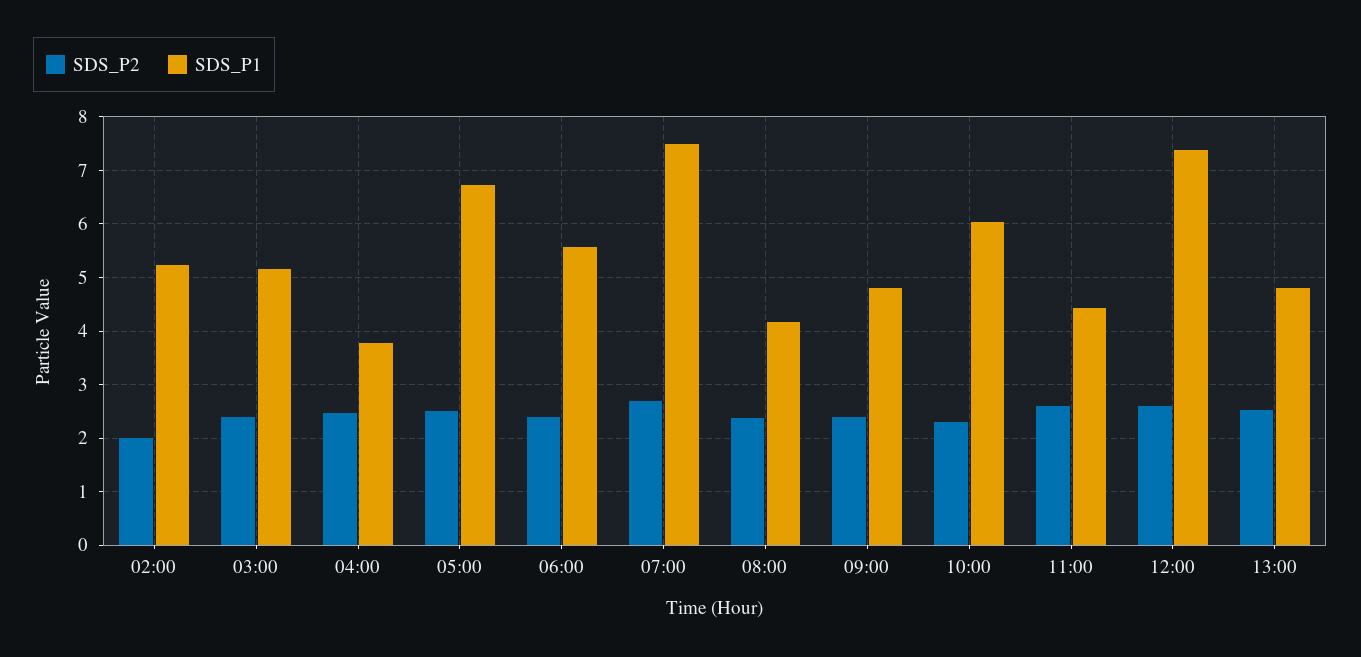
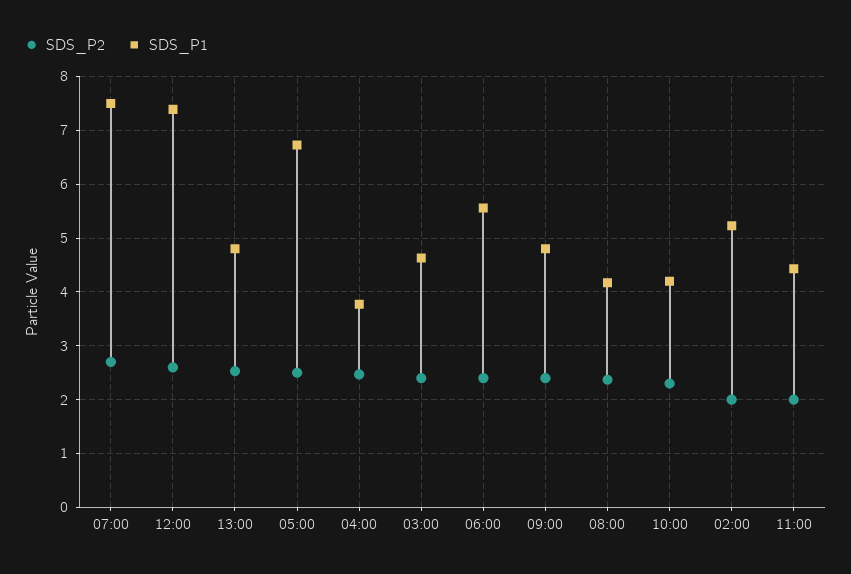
SDS_P1, 03:00: 5.2 -> 4.6
SDS_P1, 10:00: 6 -> 4.2
SDS_P2, 11:00: 2.6 -> 2

